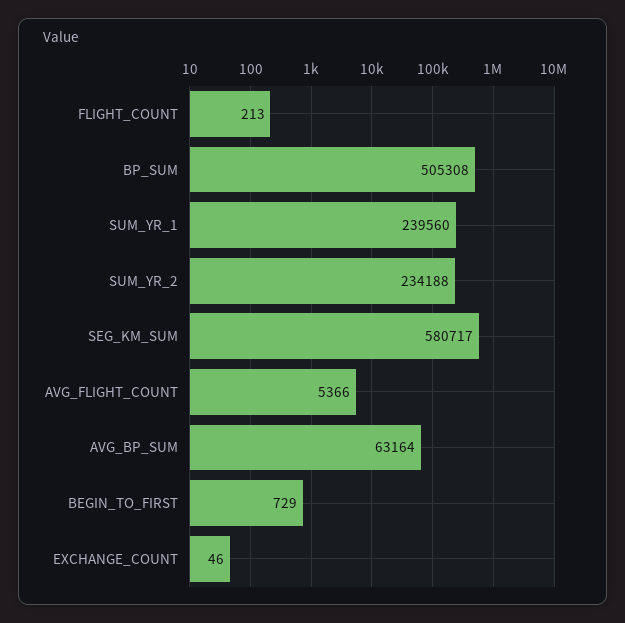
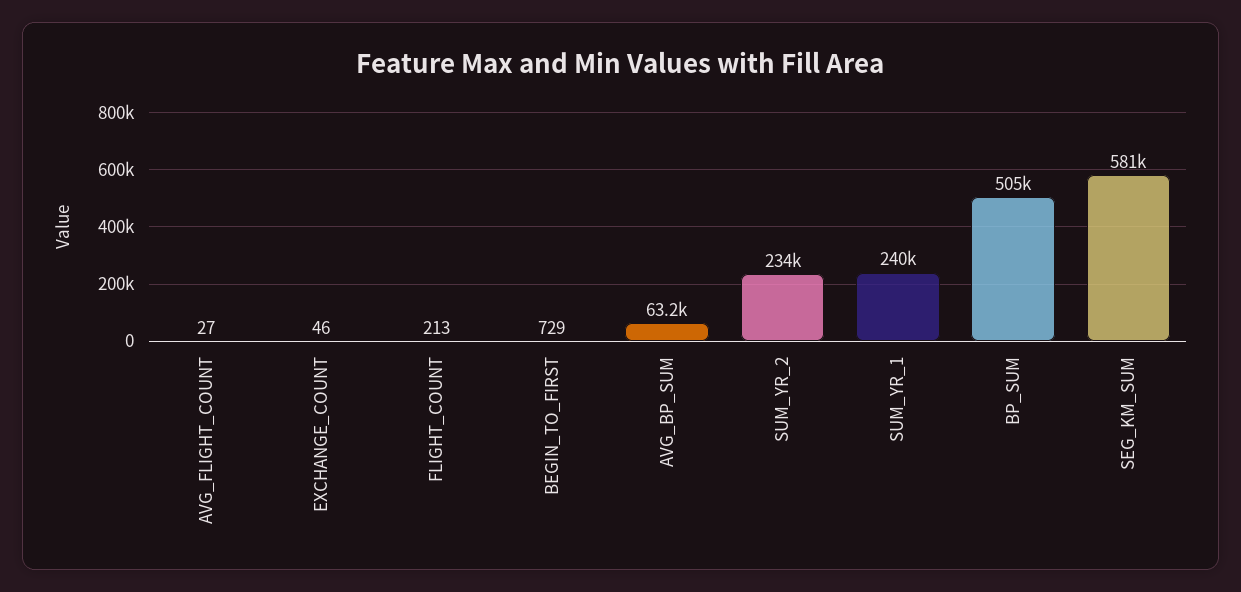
AVG_FLIGHT_COUNT: 5366 -> 27

